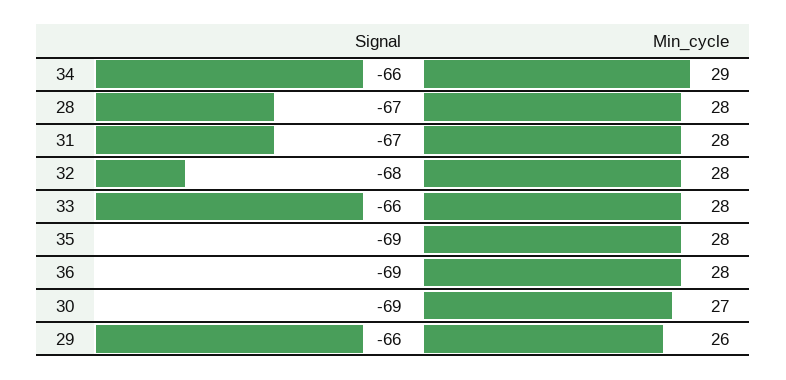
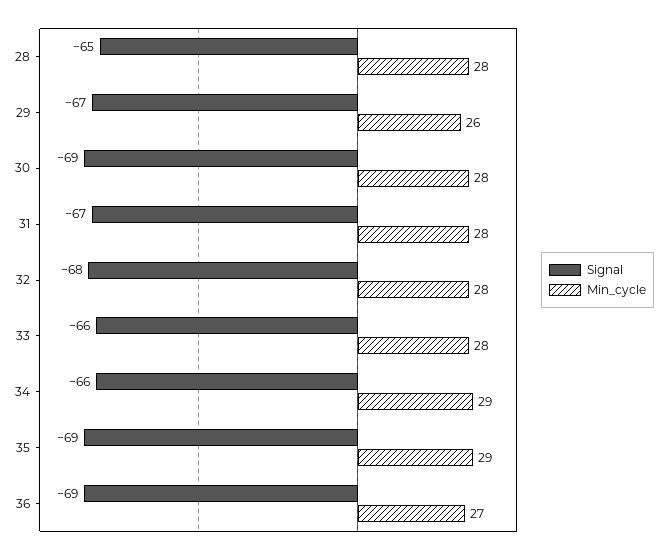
Signal, 28: -67 -> -65
Min_cycle, 35: 28 -> 29
Min_cycle, 36: 28 -> 27
Min_cycle, 30: 27 -> 28
Signal, 29: -66 -> -67

